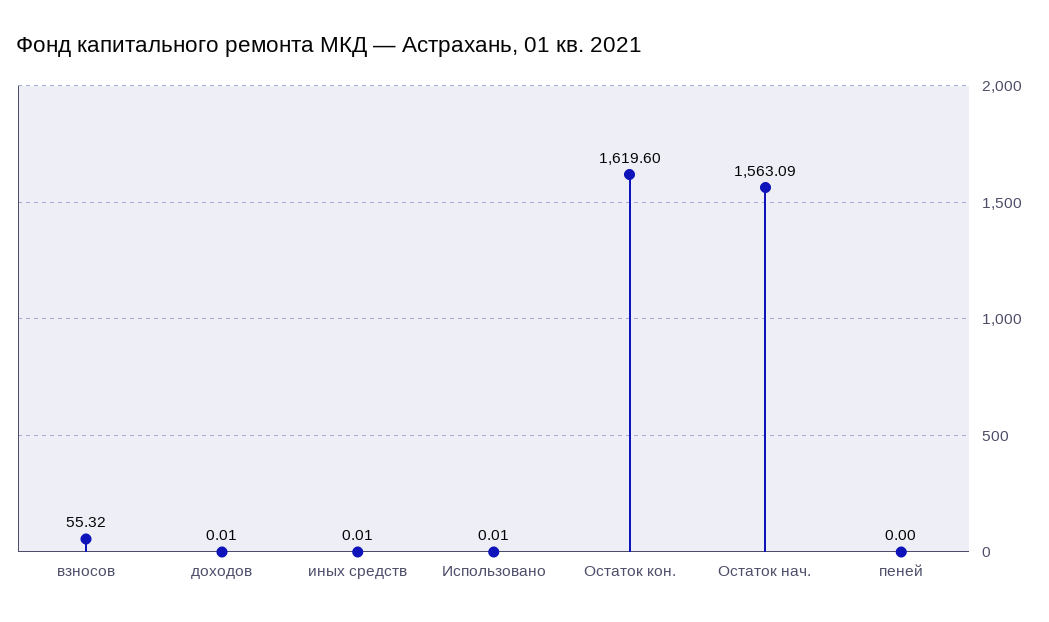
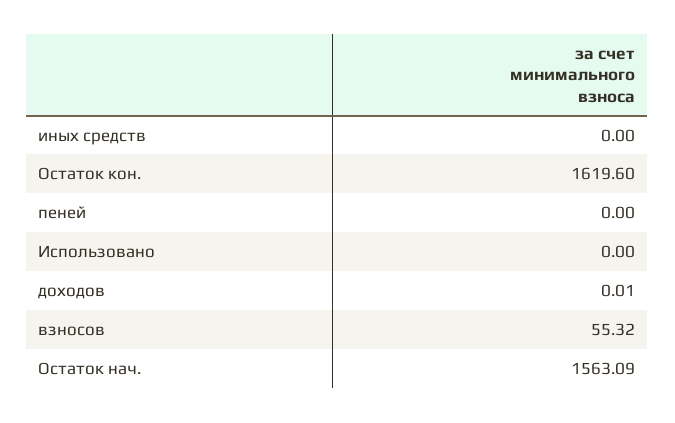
иных средств: 0.01 -> 0
Использовано: 0.01 -> 0

